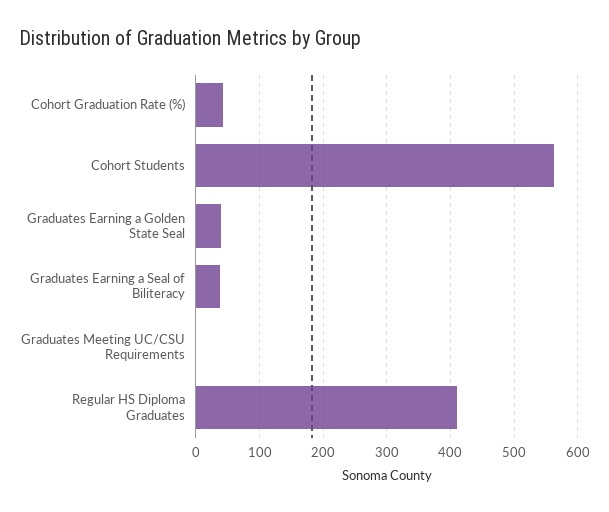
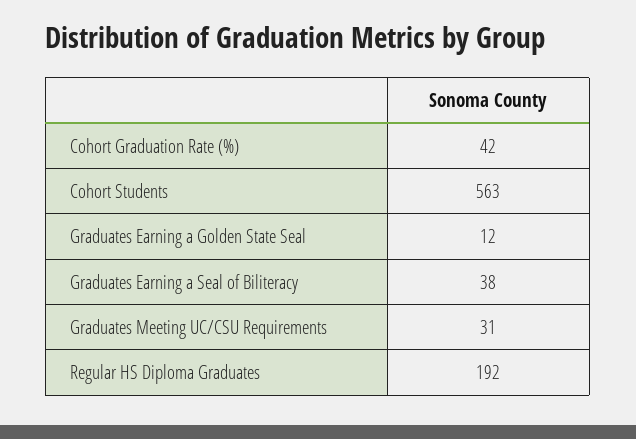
Graduates Earning a Golden State Seal: 40 -> 12
Graduates Meeting UC/CSU Requirements: 0 -> 31
Regular HS Diploma Graduates: 410 -> 192

